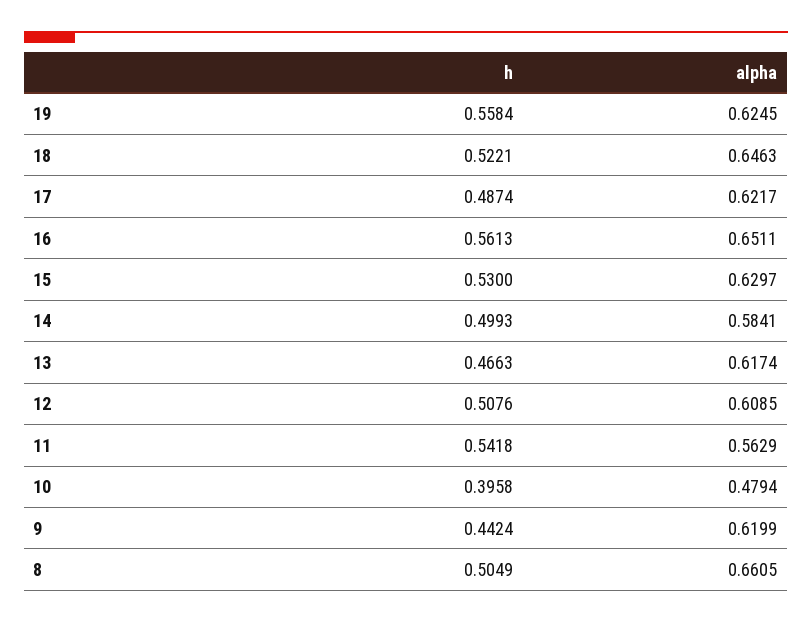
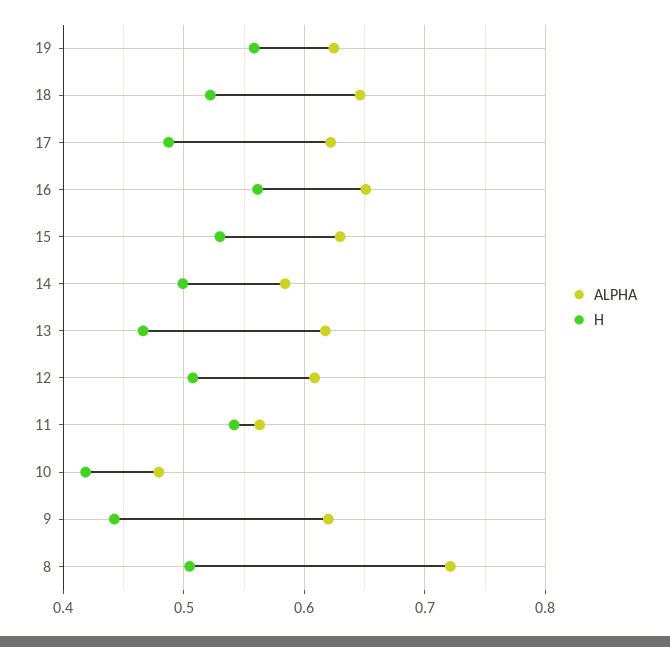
h, 10: 0.3958 -> 0.42
alpha, 8: 0.6605 -> 0.72

